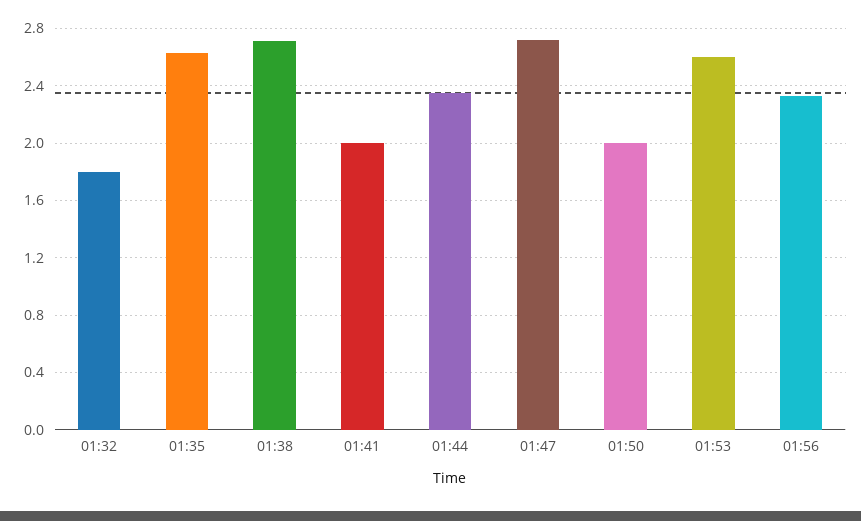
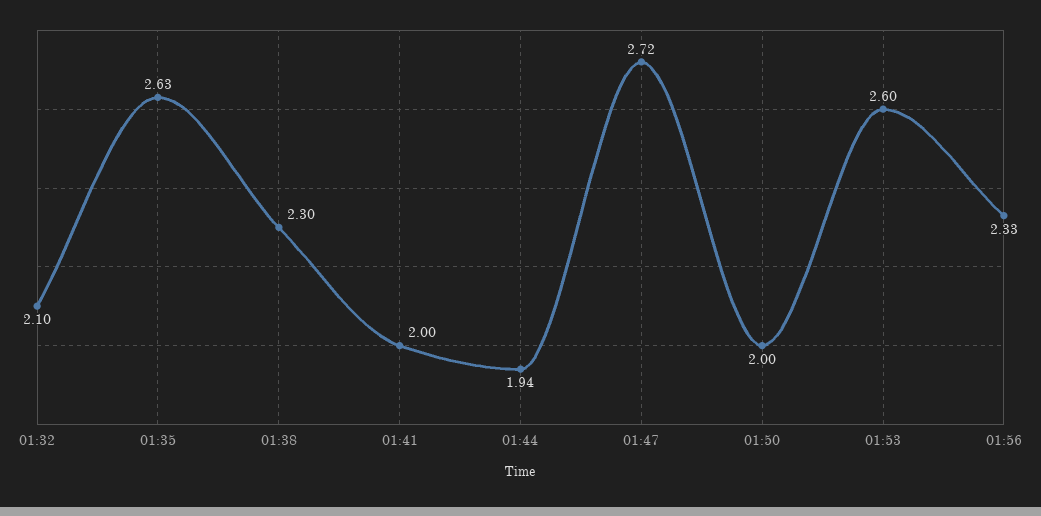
01:32: 1.8 -> 2.1
01:38: 2.7 -> 2.3
01:44: 2.35 -> 1.94

